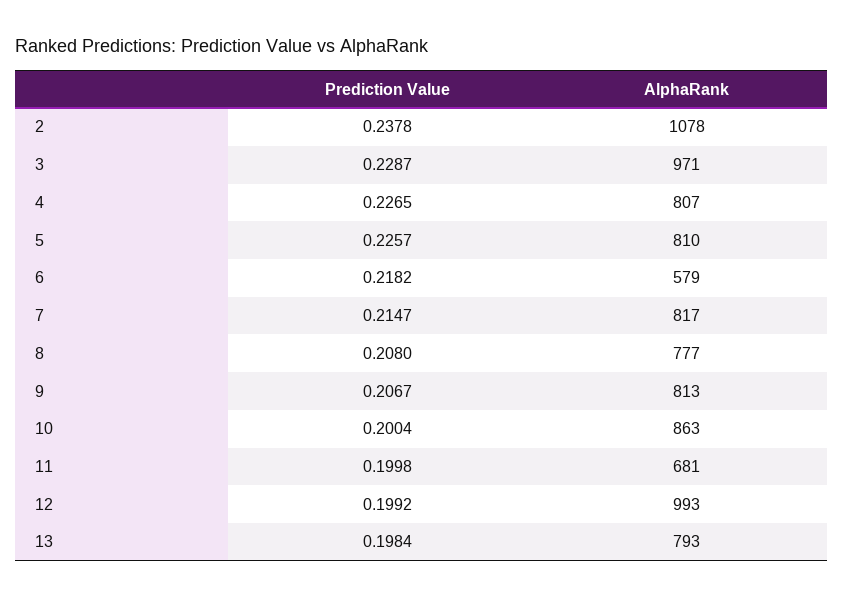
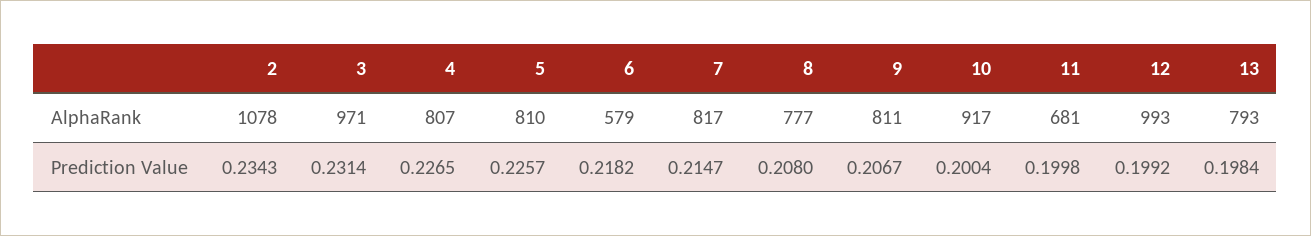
Prediction Value, 2: 0.2378 -> 0.2343
Prediction Value, 3: 0.2287 -> 0.2314
AlphaRank, 9: 813 -> 811
AlphaRank, 10: 863 -> 917

